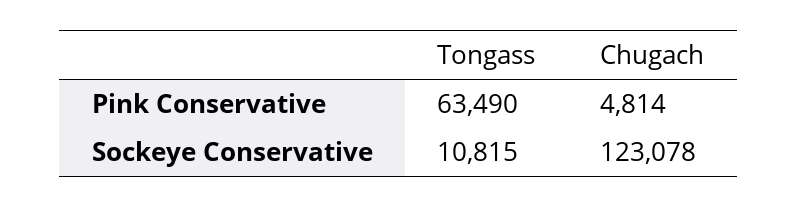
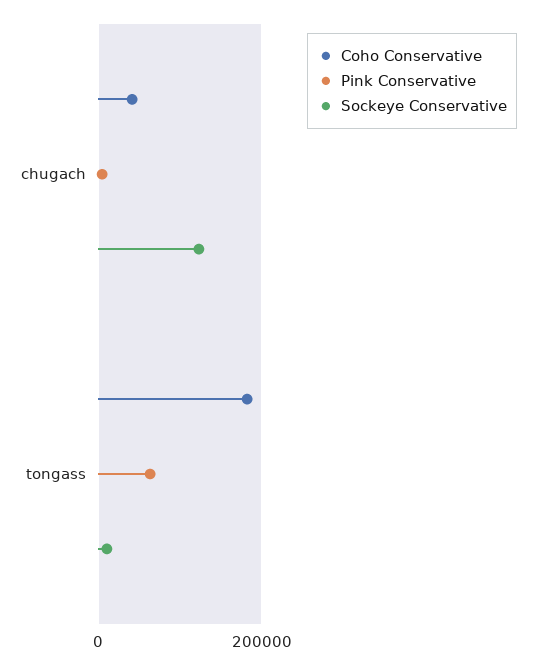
Coho Conservative, Chugach: none -> 40000
Coho Conservative, Tongass: none -> 180000

